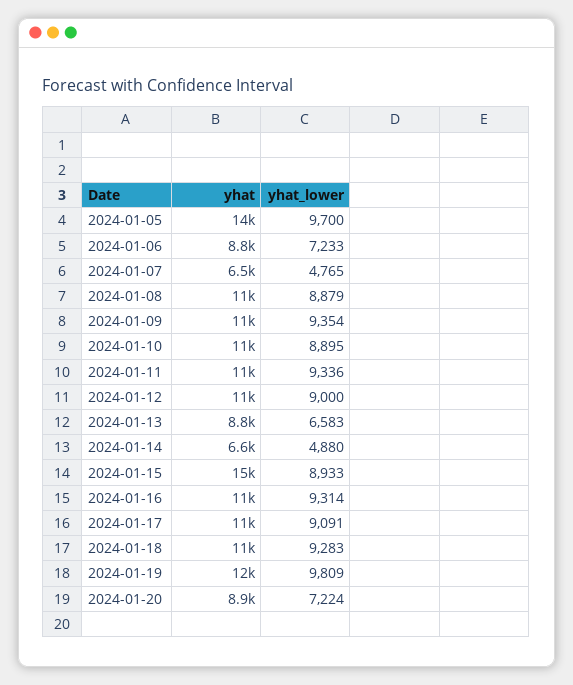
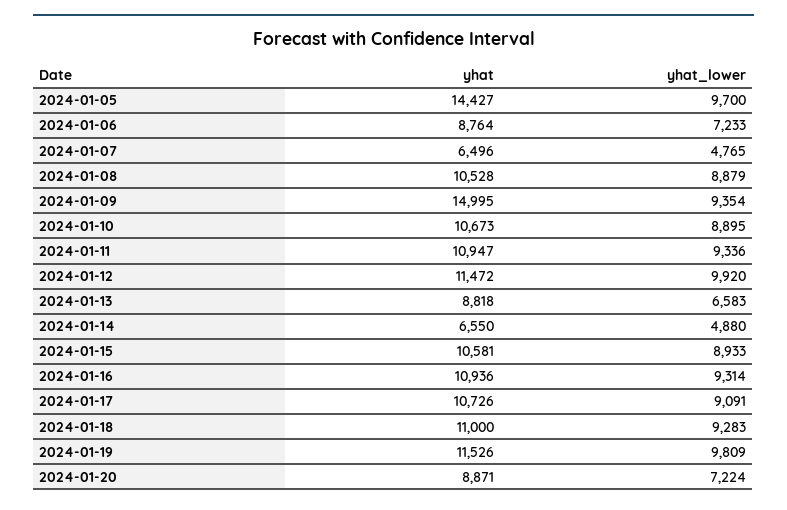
yhat, 2024-01-09: 11000 -> 14995
yhat_lower, 2024-01-12: 9000 -> 9920
yhat, 2024-01-15: 15000 -> 10581

